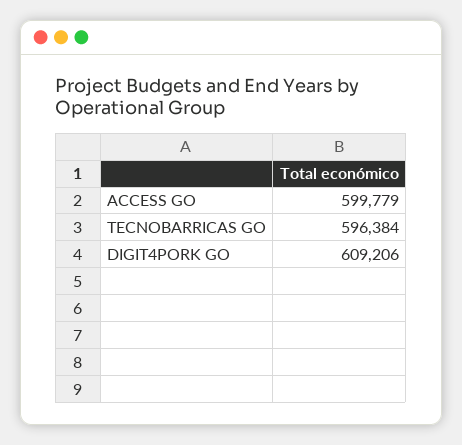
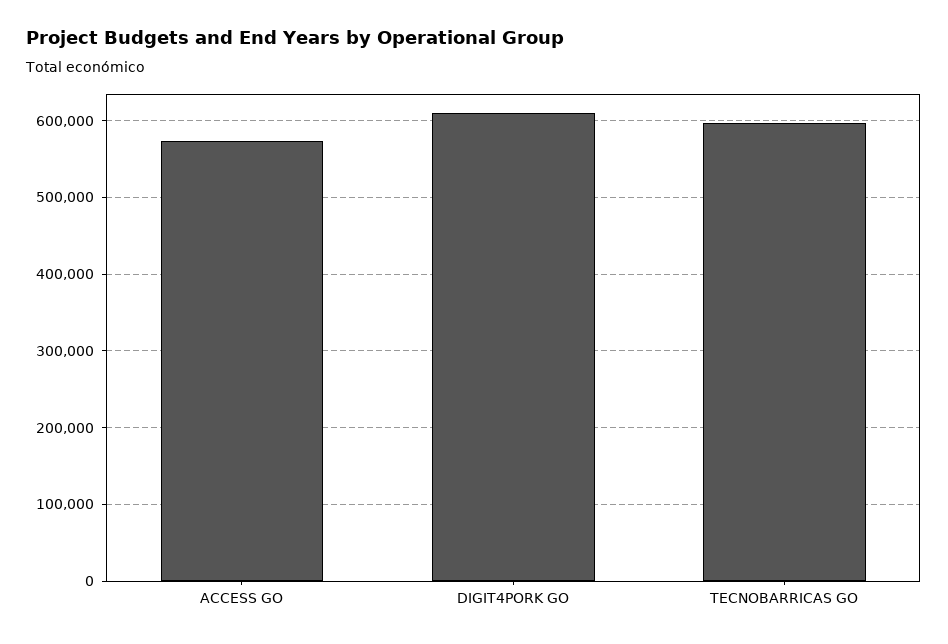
ACCESS GO: 599779 -> 570000

